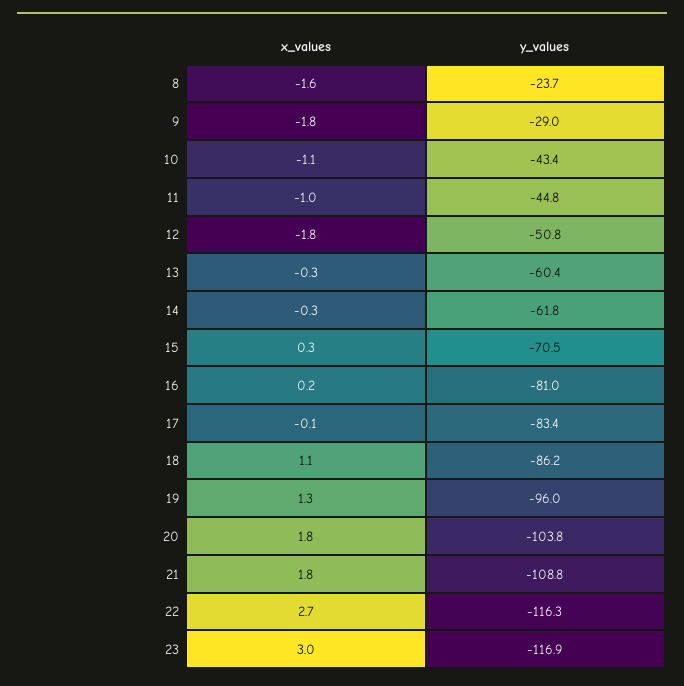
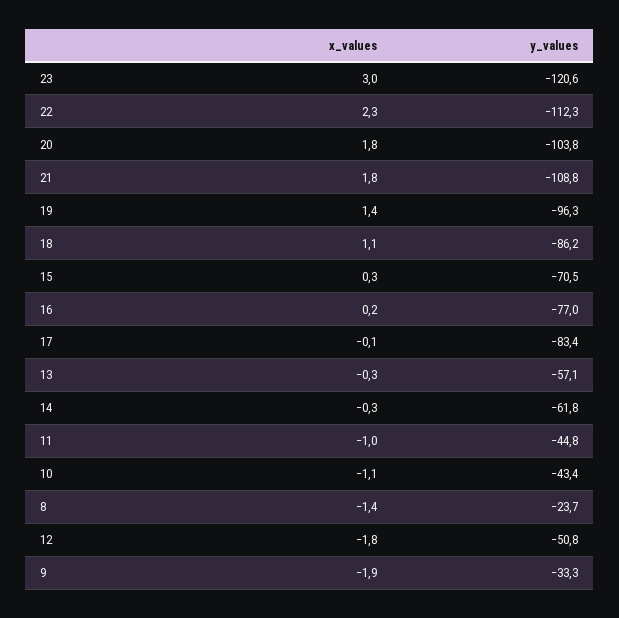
x_values, 8: -1.6 -> -1.4
x_values, 9: -1.8 -> -1.9
y_values, 9: -29 -> -33.3
y_values, 13: -60.4 -> -57.1
y_values, 16: -81 -> -77
x_values, 19: 1.3 -> 1.4
y_values, 19: -96 -> -96.3
x_values, 22: 2.7 -> 2.3
y_values, 22: -116.3 -> -112.3
y_values, 23: -116.9 -> -120.6

